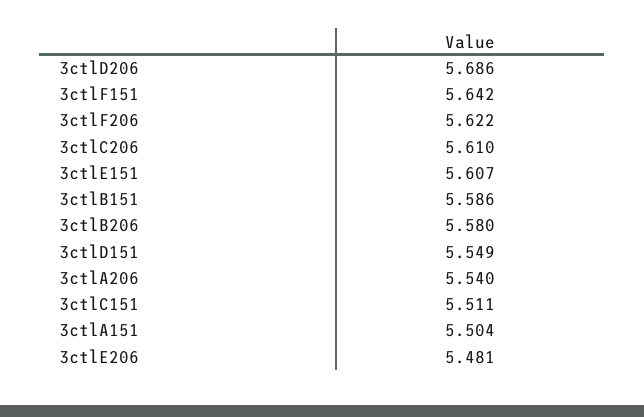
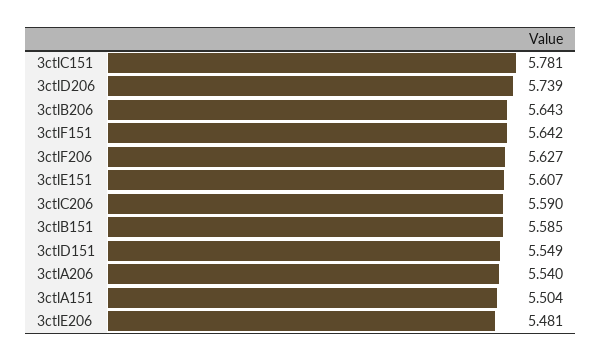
3ctlD206: 5.686 -> 5.739
3ctlF206: 5.622 -> 5.627
3ctlC206: 5.61 -> 5.59
3ctlB151: 5.586 -> 5.585
3ctlB206: 5.58 -> 5.643
3ctlC151: 5.511 -> 5.781

